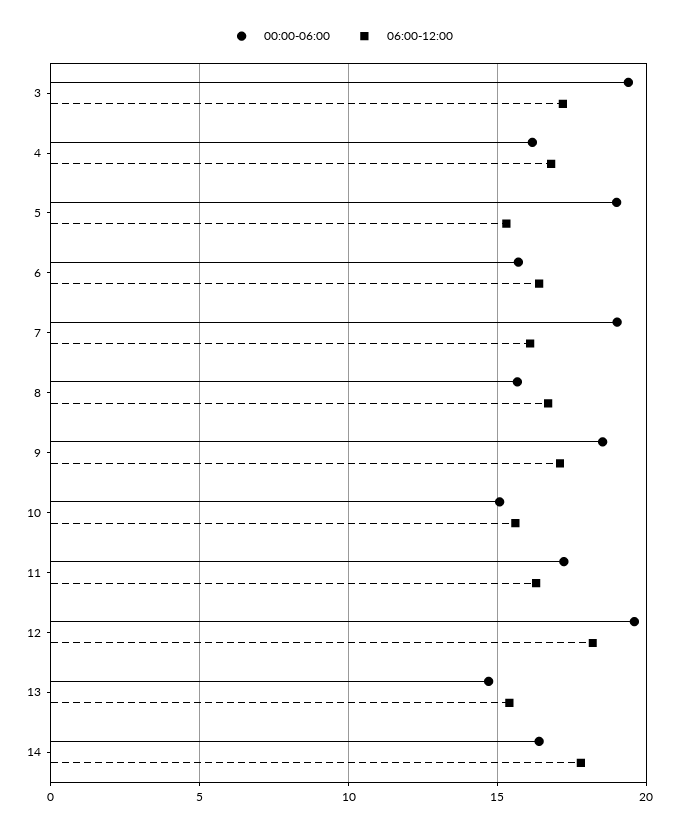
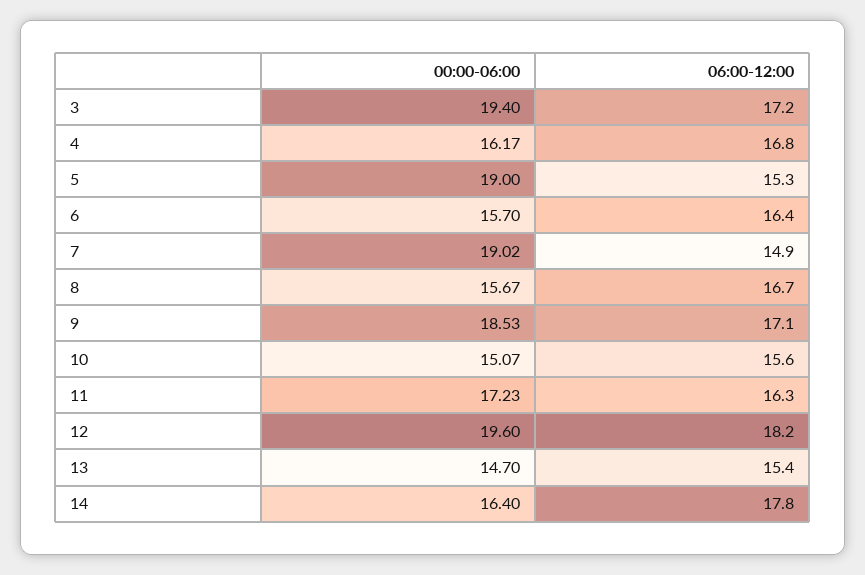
06:00-12:00, 7: 16 -> 14.9

